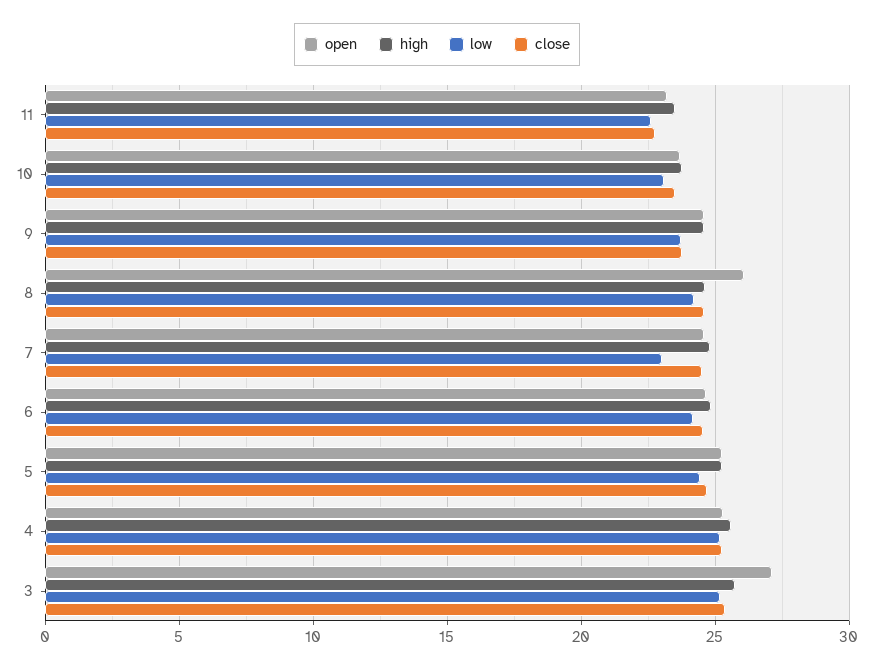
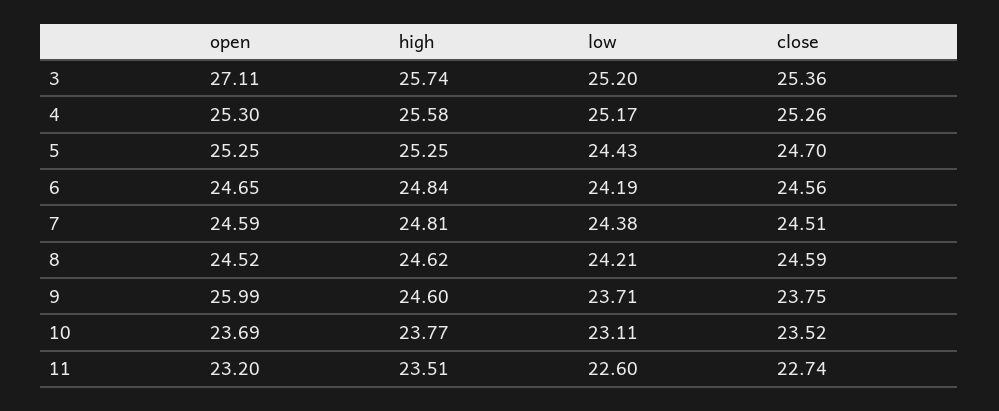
open, 9: 24.5 -> 25.99
open, 8: 26 -> 24.52
low, 7: 23 -> 24.38

